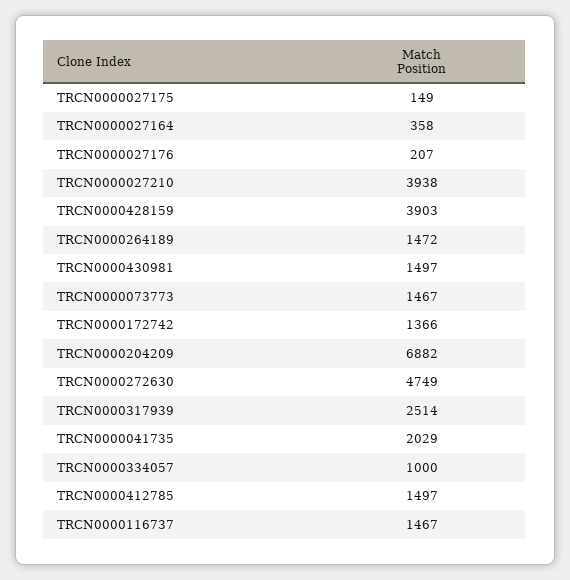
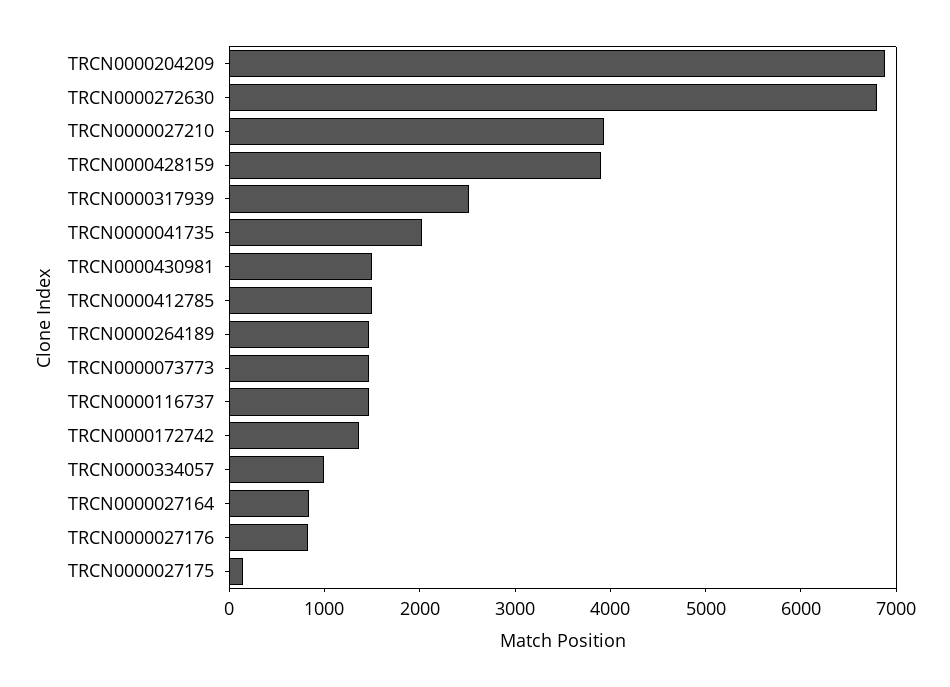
TRCN0000027164: 358 -> 800
TRCN0000027176: 207 -> 800
TRCN0000272630: 4749 -> 6800

